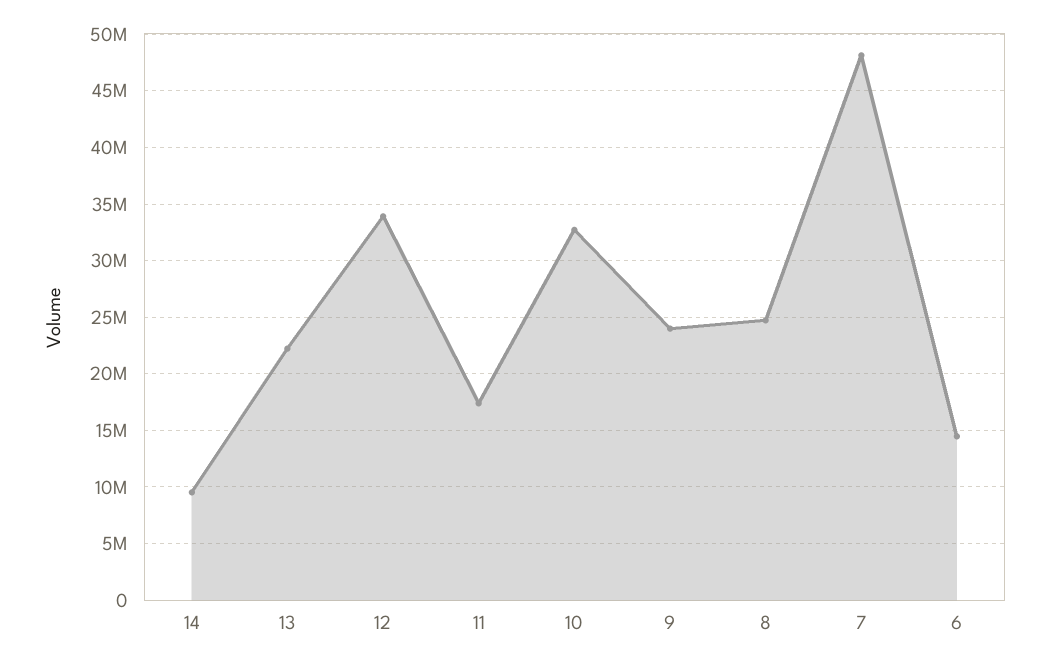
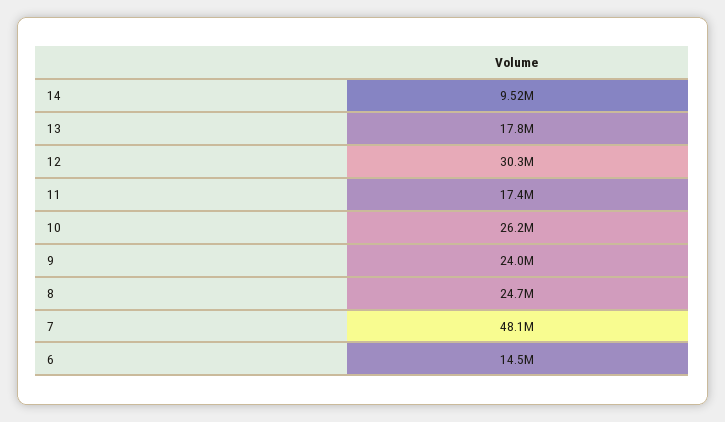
13: 22000000 -> 17800000
12: 34000000 -> 30300000
10: 33000000 -> 26200000

